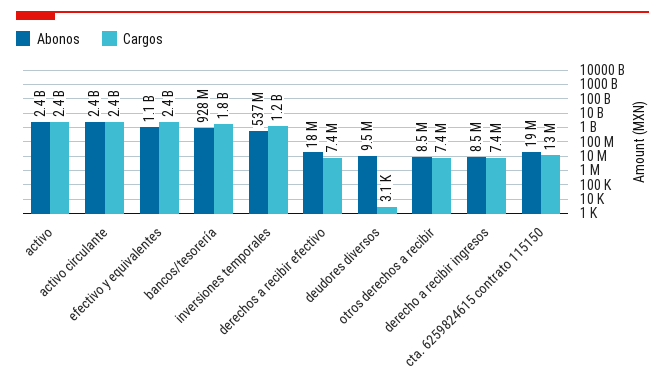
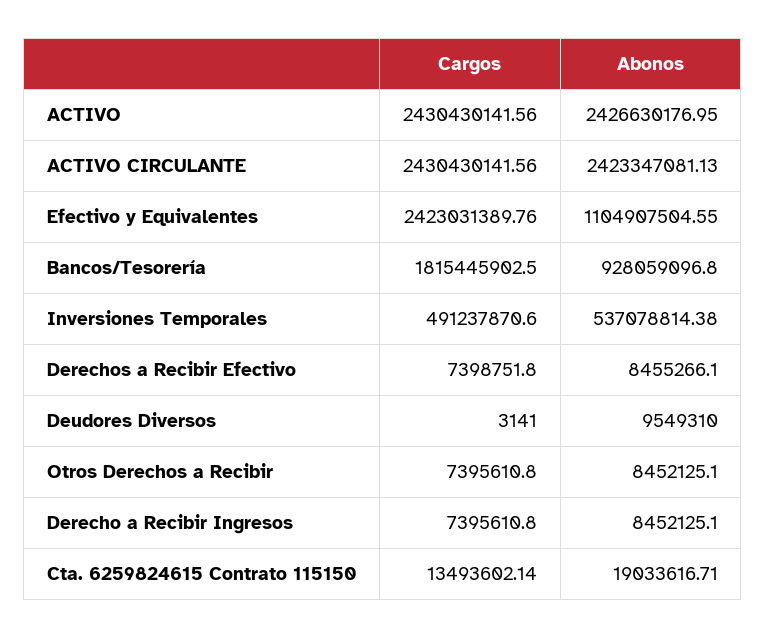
Cargos, inversiones temporales: 1200000000 -> 491237870.6
Abonos, derechos a recibir efectivo: 18000000 -> 8455266.1

